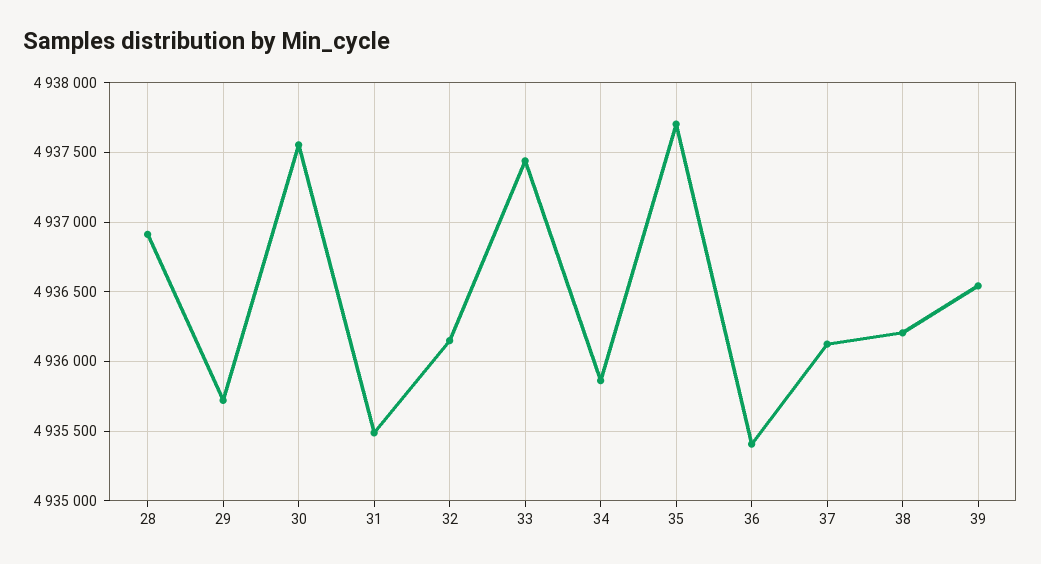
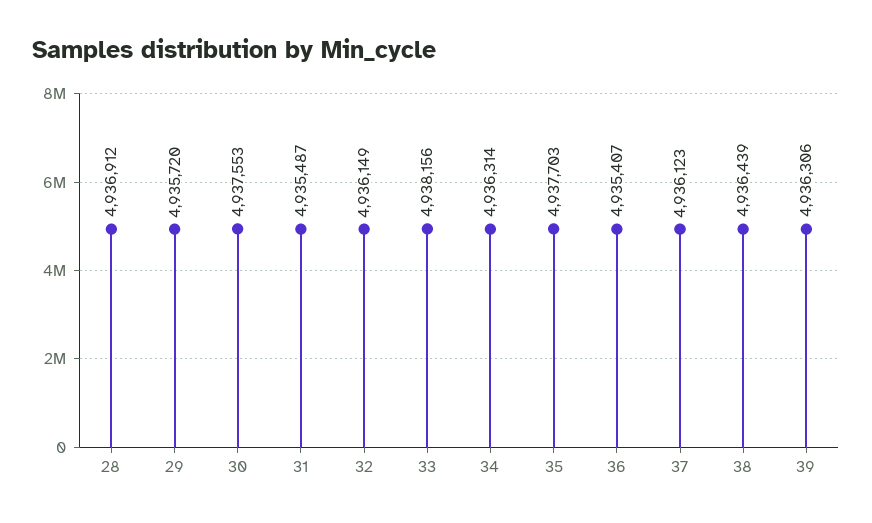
33: 4937450 -> 4938156
34: 4935850 -> 4936314
38: 4936200 -> 4936439
39: 4936550 -> 4936306

